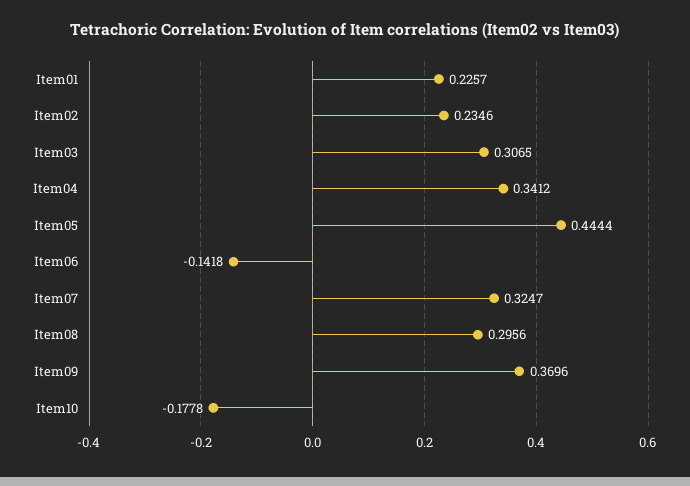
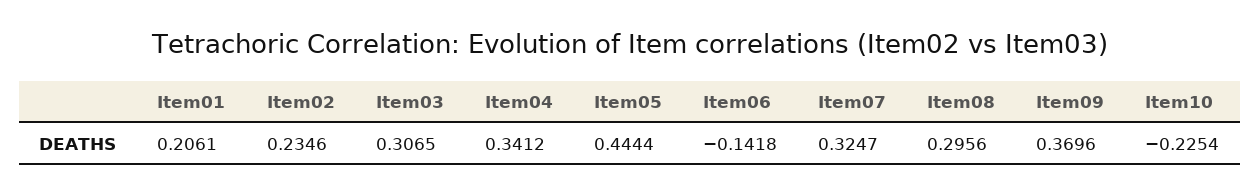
Item01: 0.2257 -> 0.2061
Item10: -0.1778 -> -0.2254

